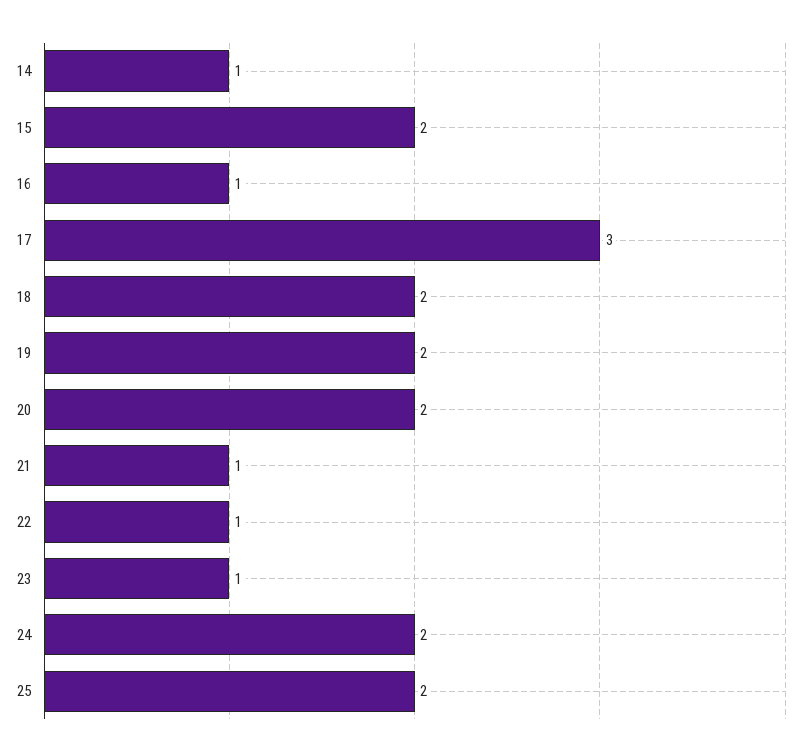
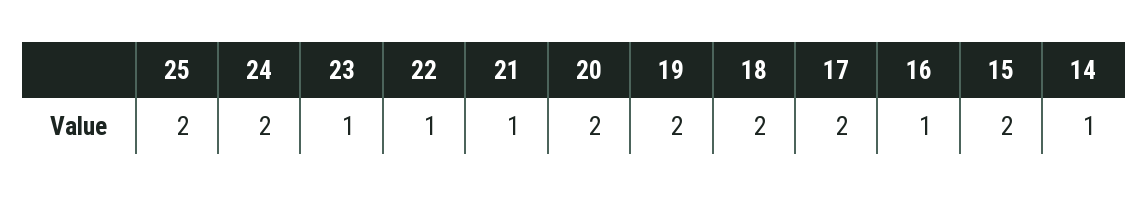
17: 3 -> 2

